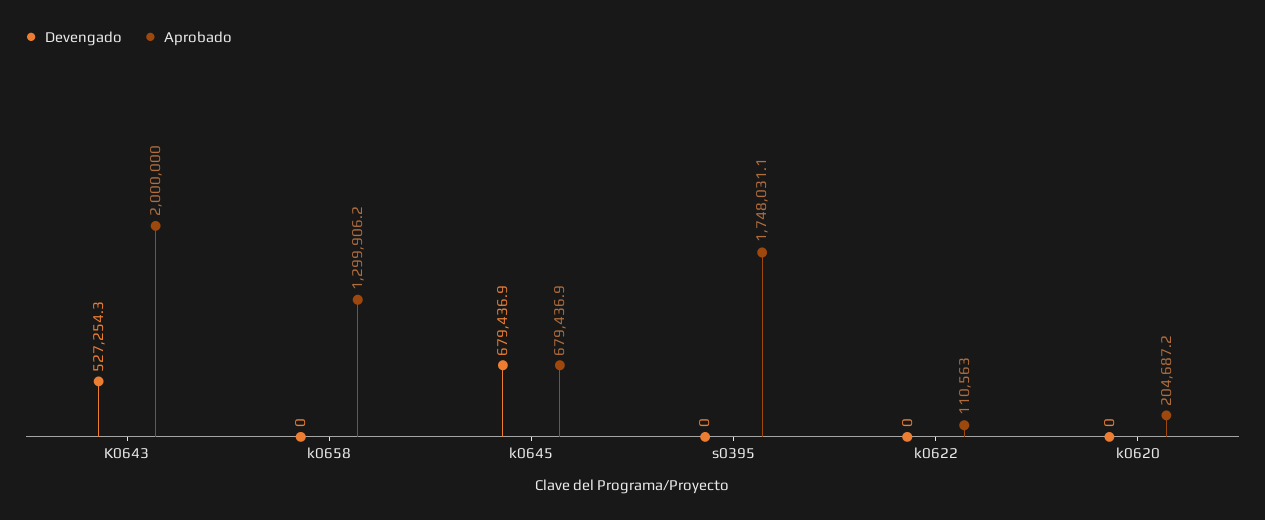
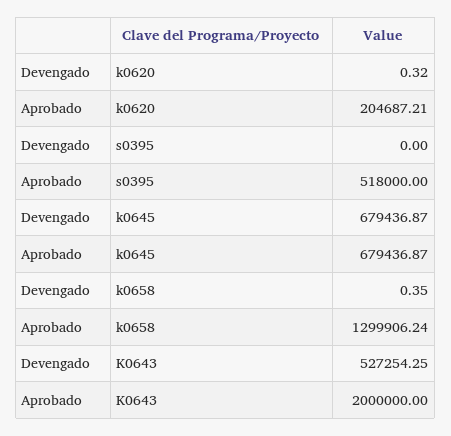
Devengado, k0658: 0 -> 0.35
Aprobado, s0395: 1748031.1 -> 518000
Devengado, k0622: 0 -> none
Aprobado, k0622: 110563 -> none
Devengado, k0620: 0 -> 0.32

